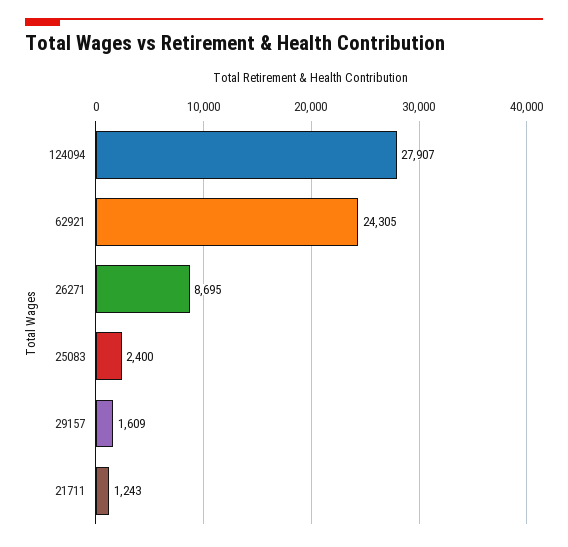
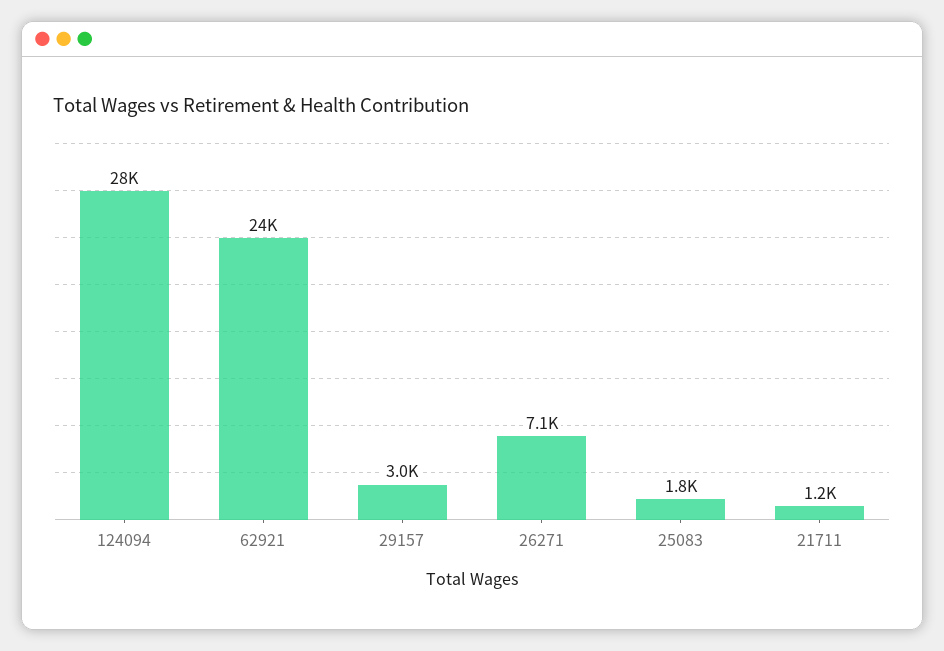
26271: 8695 -> 7100
25083: 2400 -> 1800
29157: 1609 -> 3000

